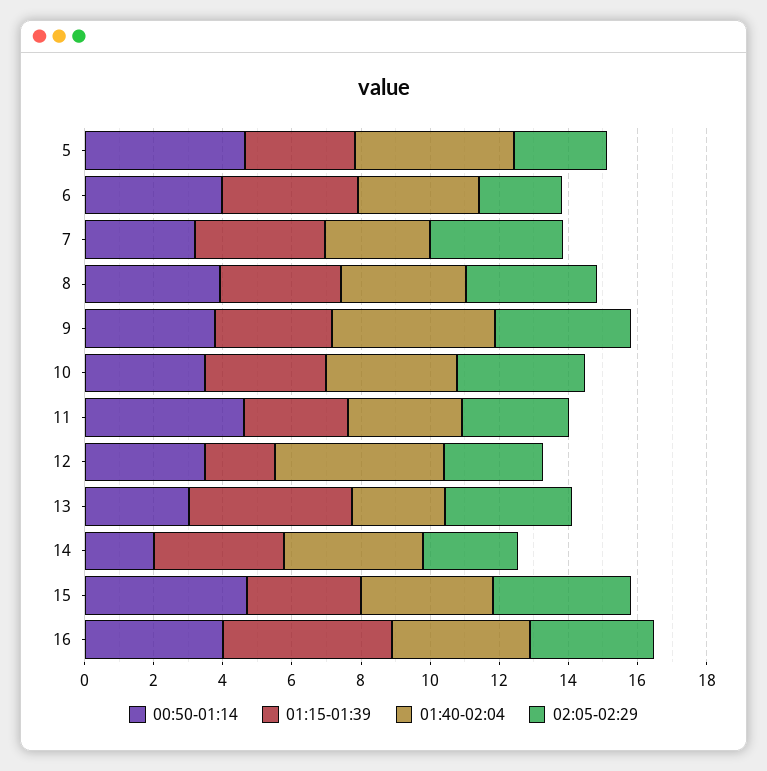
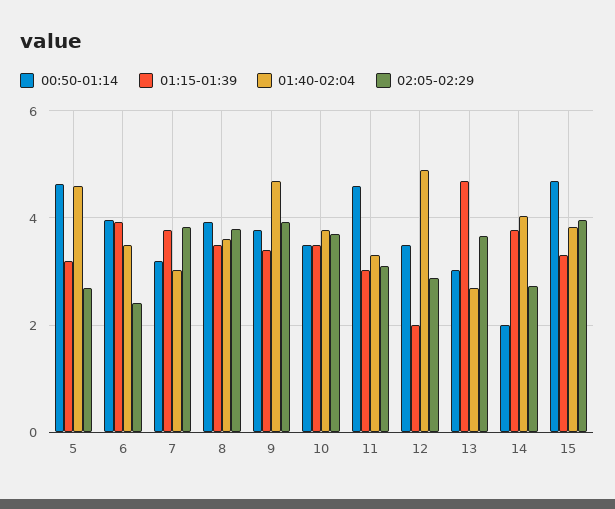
00:50-01:14, 16: 4 -> none
01:15-01:39, 16: 5 -> none
01:40-02:04, 16: 4 -> none
02:05-02:29, 16: 3.5 -> none

